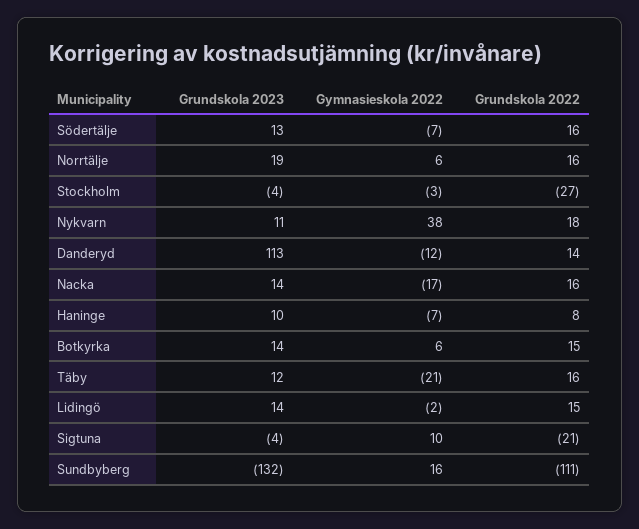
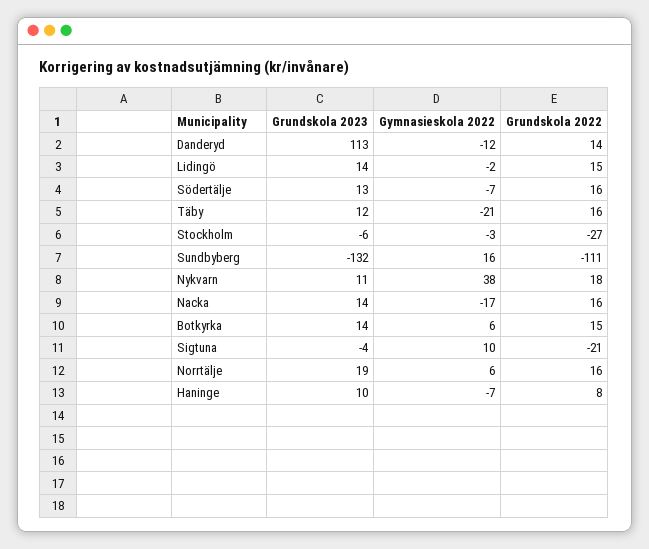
Grundskola 2023, Stockholm: -4 -> -6

